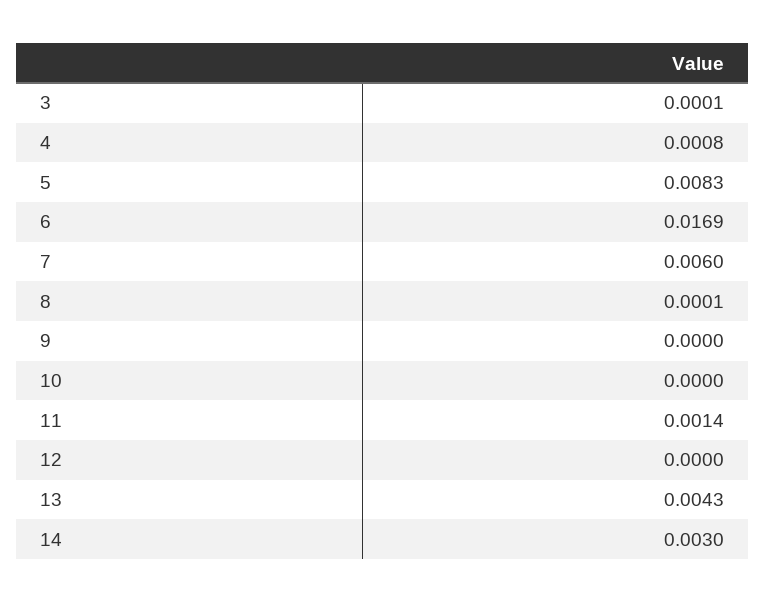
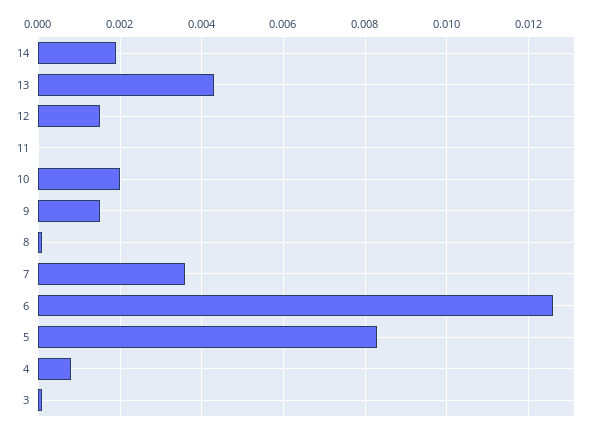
6: 0.0169 -> 0.0125
7: 0.006 -> 0.0035
9: 0 -> 0.0015
10: 0 -> 0.002
11: 0.0014 -> 0
12: 0 -> 0.0015
14: 0.003 -> 0.002

